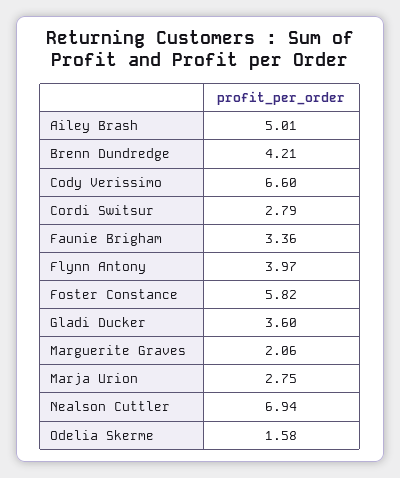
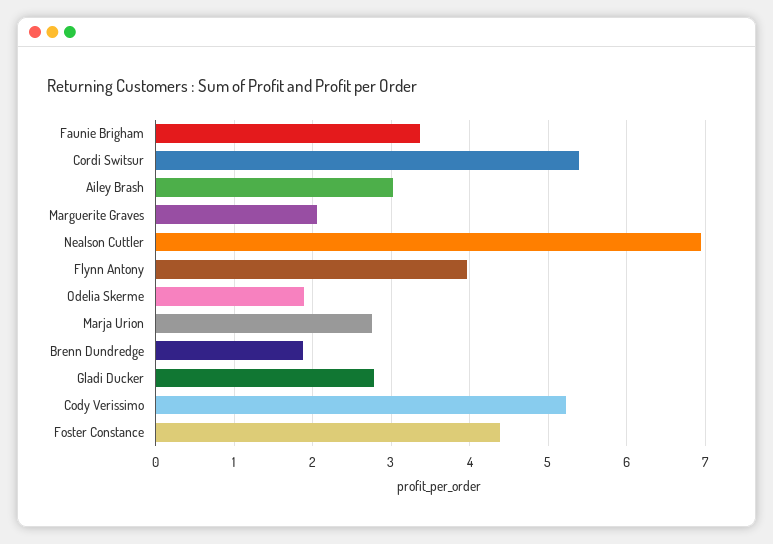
Ailey Brash: 5.01 -> 3
Brenn Dundredge: 4.21 -> 1.9
Cody Verissimo: 6.6 -> 5.2
Cordi Switsur: 2.79 -> 5.4
Foster Constance: 5.82 -> 4.4
Gladi Ducker: 3.6 -> 2.8
Odelia Skerme: 1.58 -> 1.9

